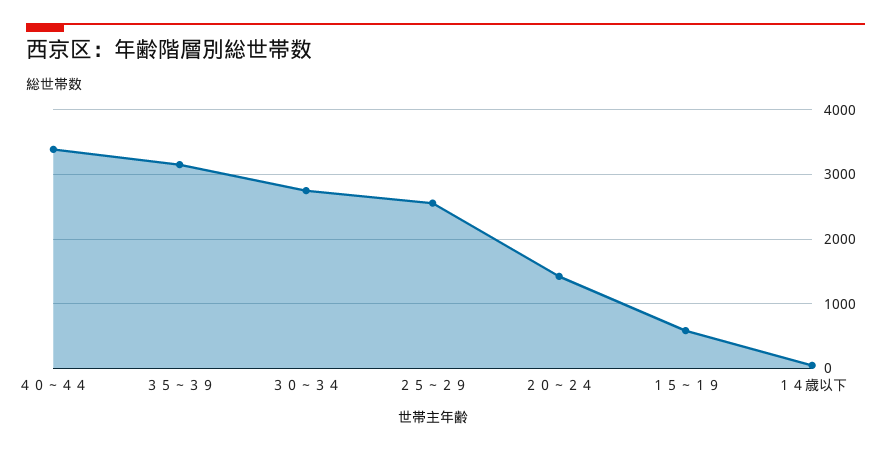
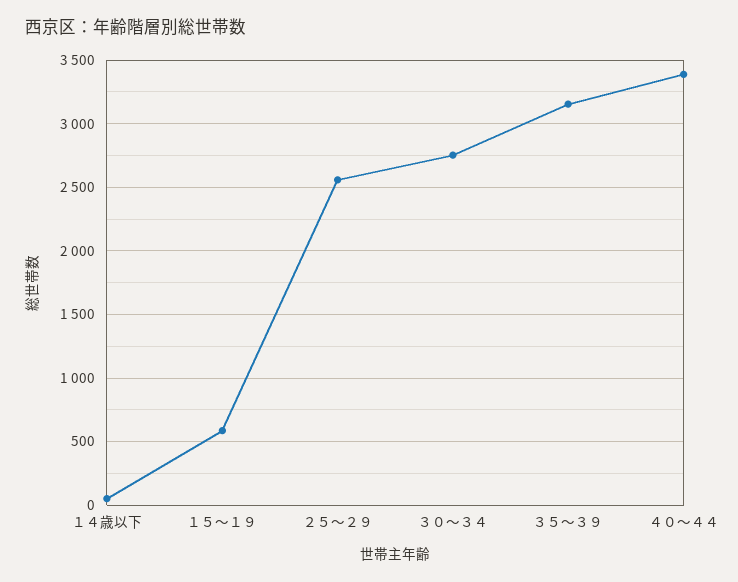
２０～２４: 1400 -> none

